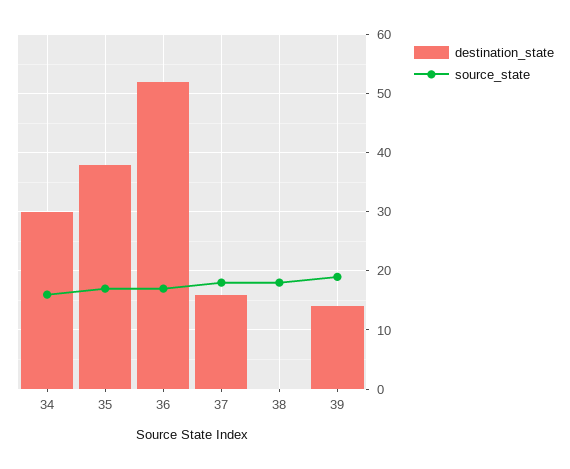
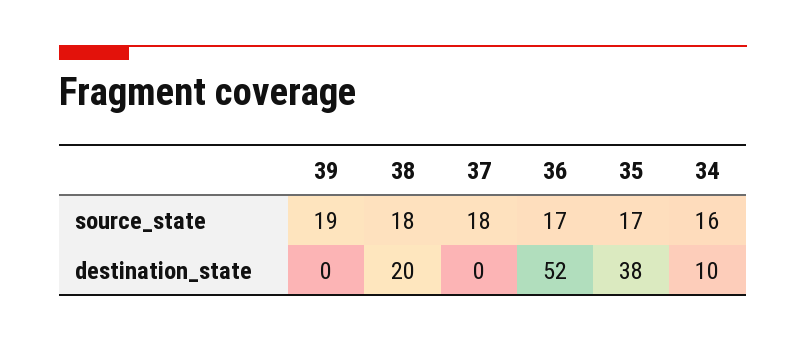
destination_state, 34: 30 -> 10
destination_state, 37: 15 -> 0
destination_state, 38: 0 -> 20
destination_state, 39: 15 -> 0

